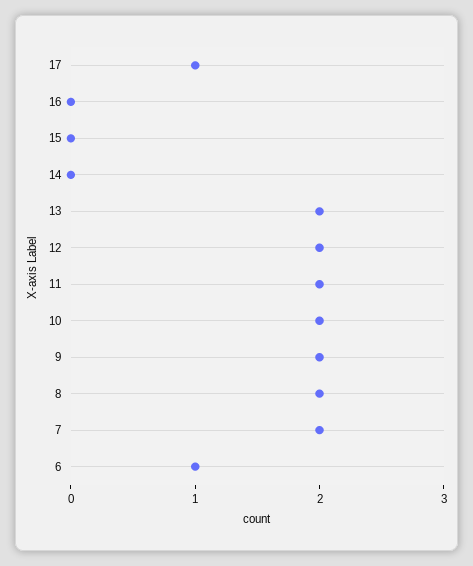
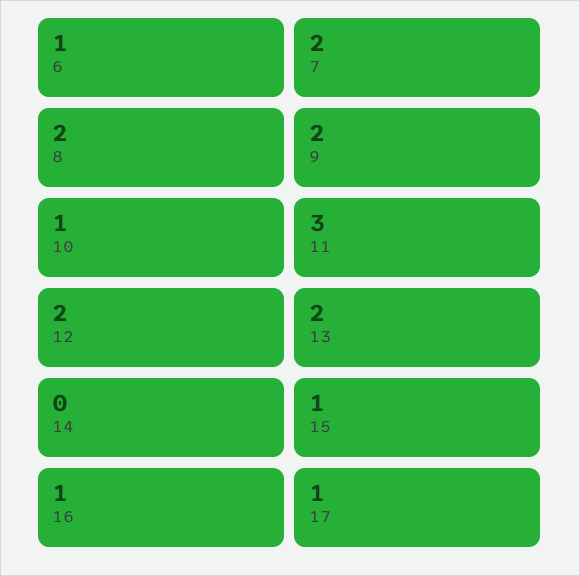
16: 0 -> 1
15: 0 -> 1
11: 2 -> 3
10: 2 -> 1

